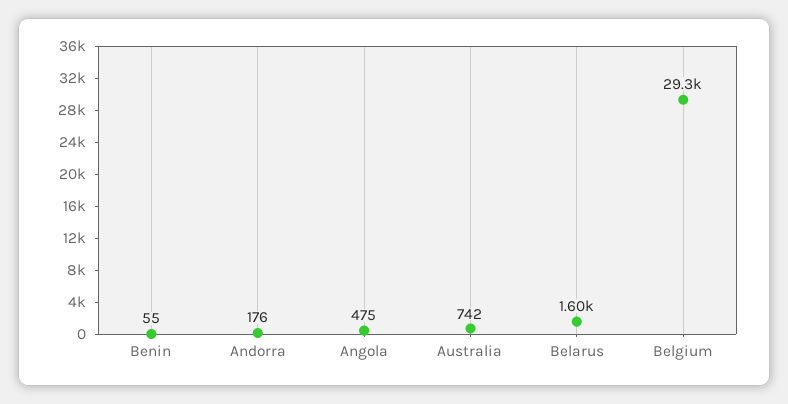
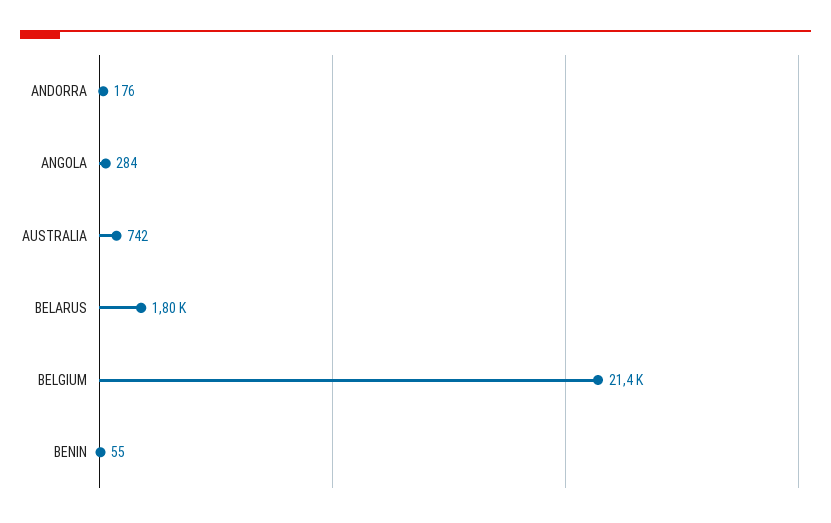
Angola: 475 -> 284
Belarus: 1600 -> 1800
Belgium: 29300 -> 21400

